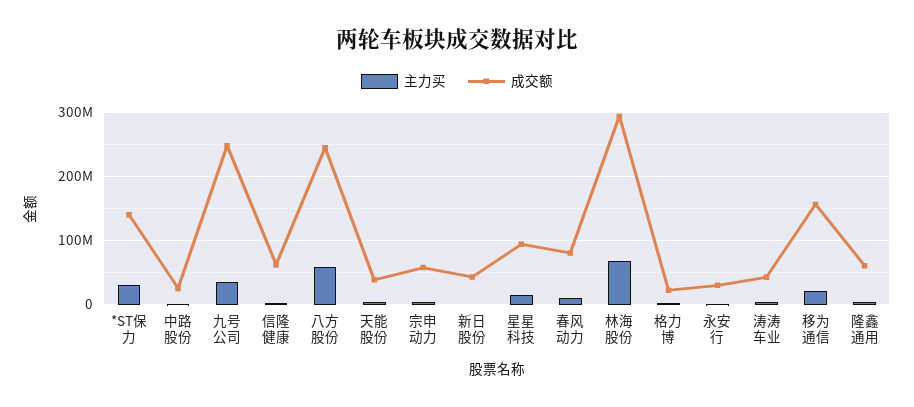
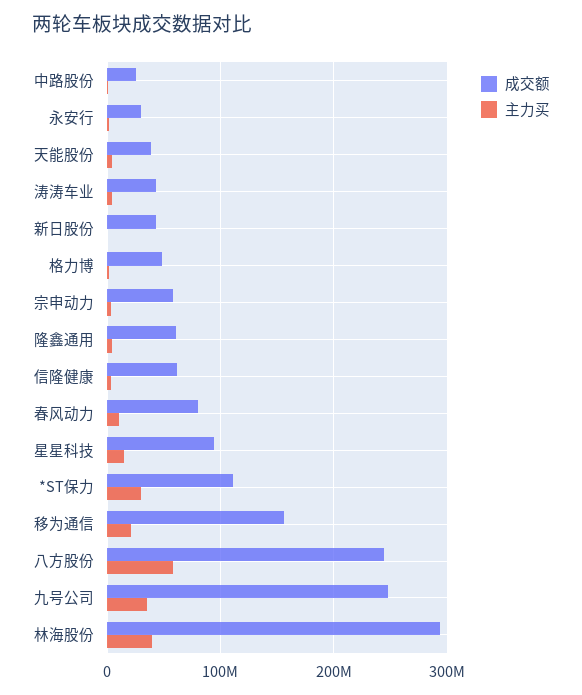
成交额, *ST保力: 140000000 -> 110000000
主力买, 林海股份: 70000000 -> 40000000
成交额, 格力博: 20000000 -> 50000000

